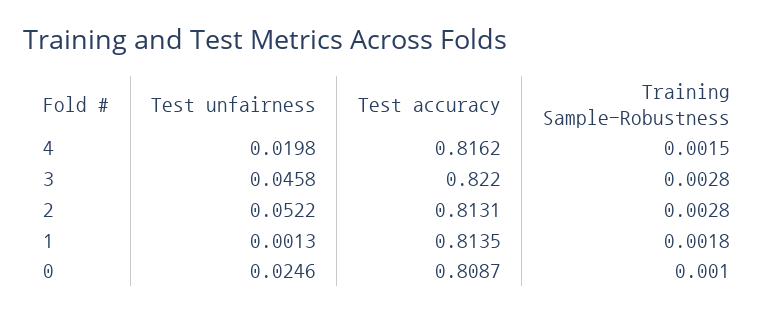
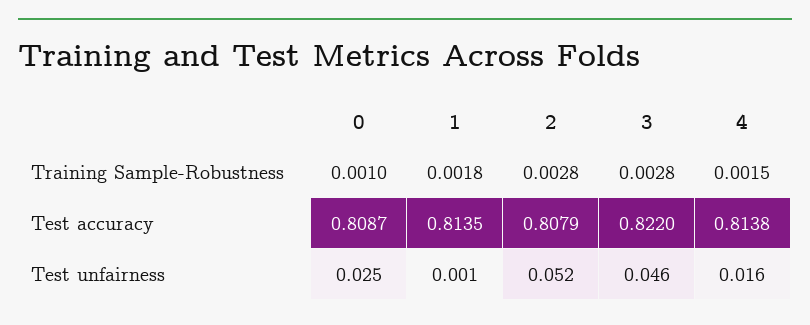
Test unfairness, 4: 0.0198 -> 0.016
Test accuracy, 4: 0.8162 -> 0.8138
Test accuracy, 2: 0.8131 -> 0.8079

